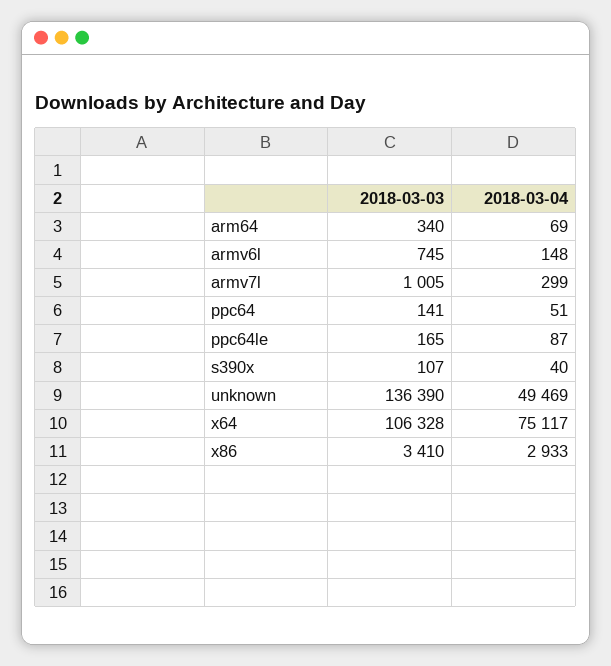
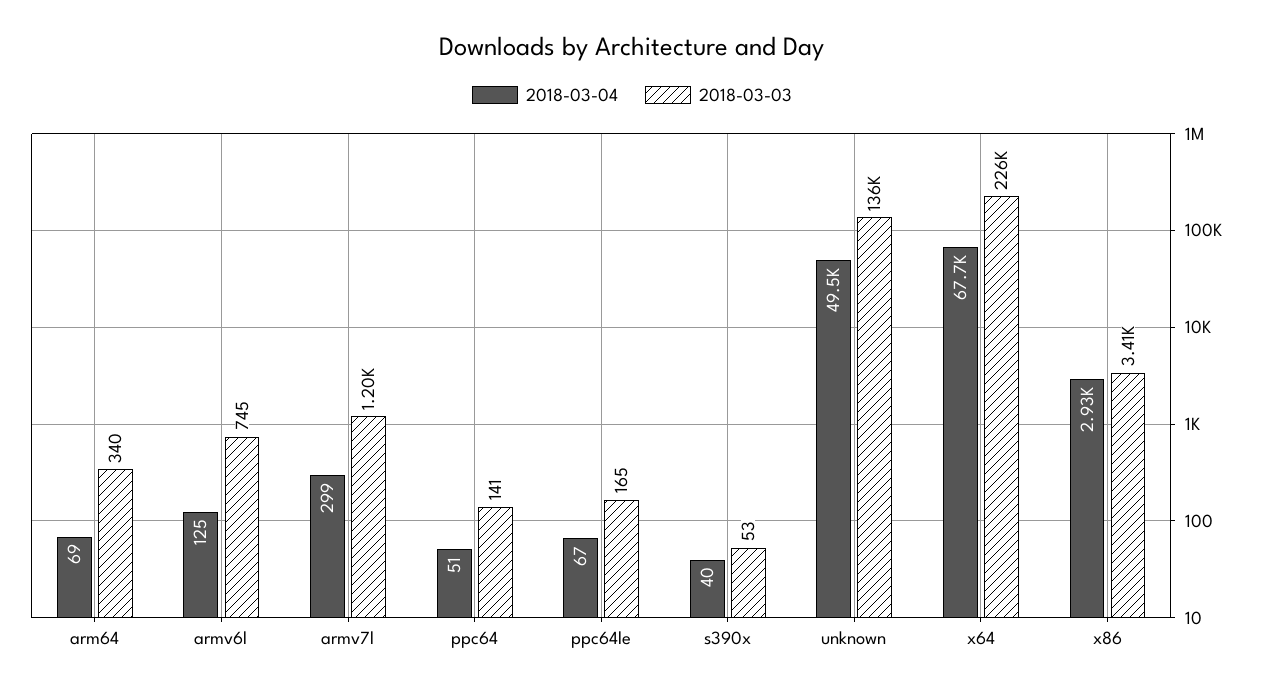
2018-03-04, armv6l: 148 -> 125
2018-03-03, armv7l: 1005 -> 1200
2018-03-04, ppc64le: 87 -> 67
2018-03-03, s390x: 107 -> 53
2018-03-03, x64: 106328 -> 226000
2018-03-04, x64: 75117 -> 67700

